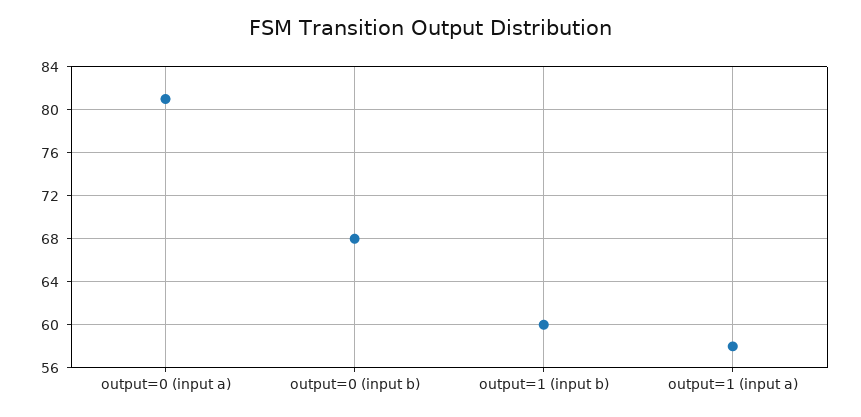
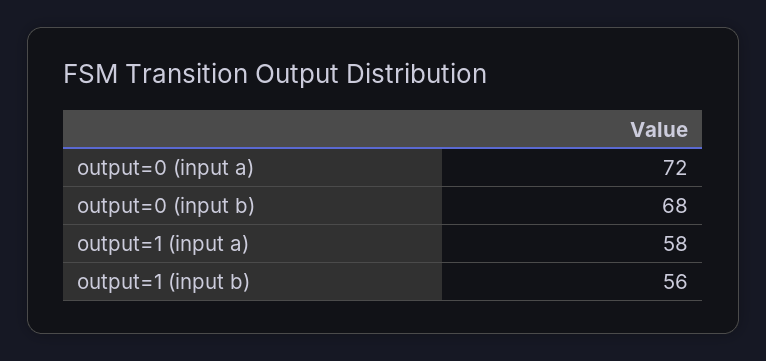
output=0 (input a): 81 -> 72
output=1 (input b): 60 -> 56

